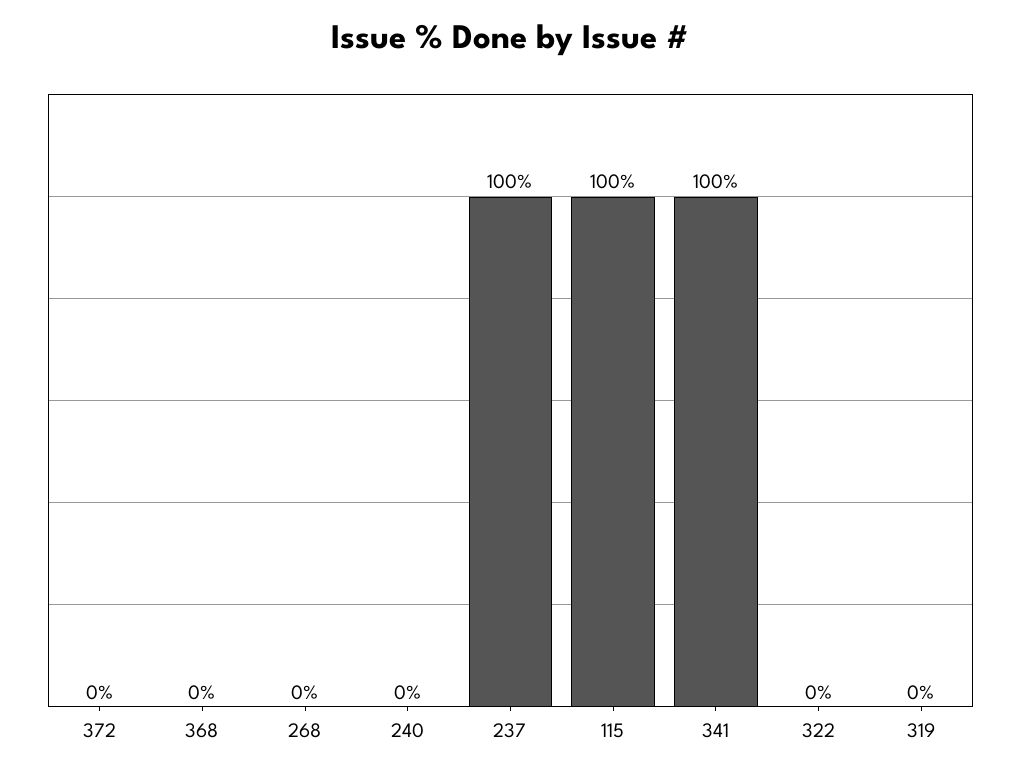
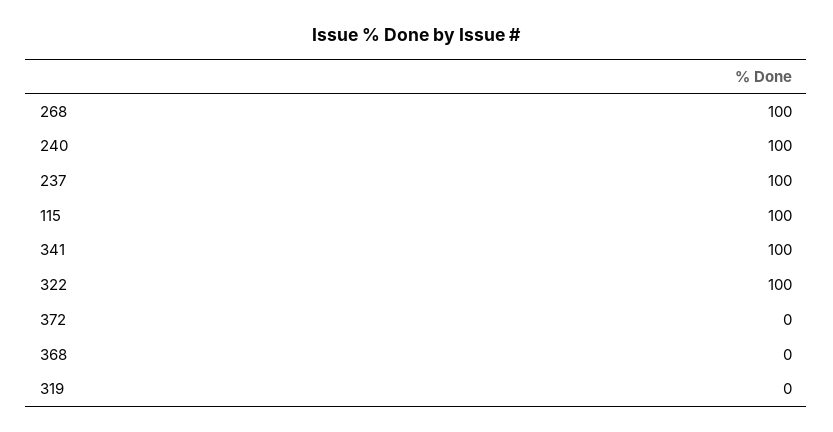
268: 0 -> 100
240: 0 -> 100
322: 0 -> 100

